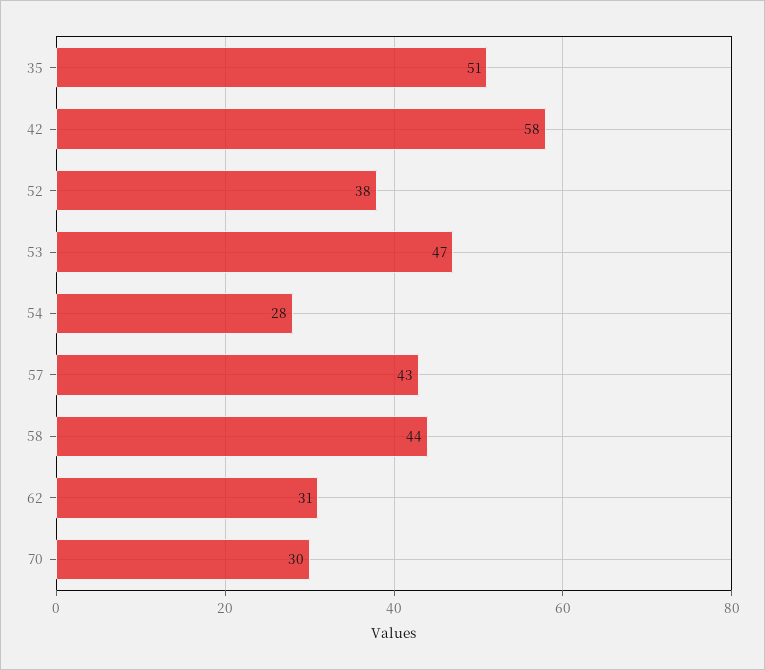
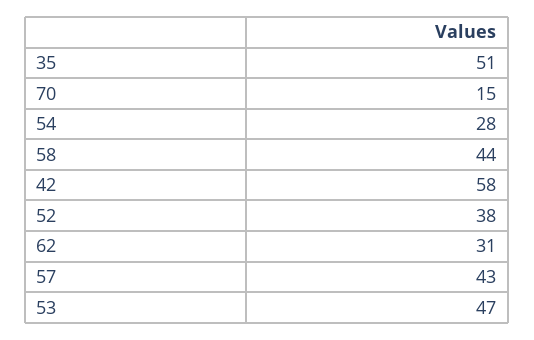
70: 30 -> 15

